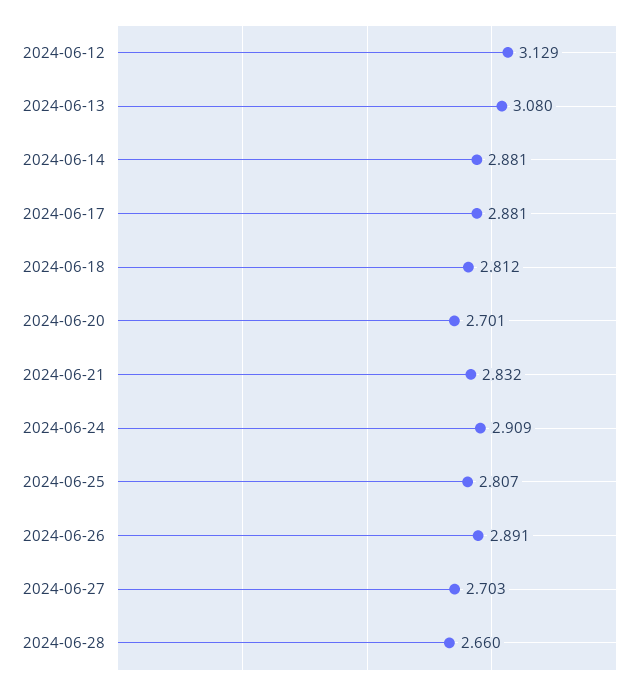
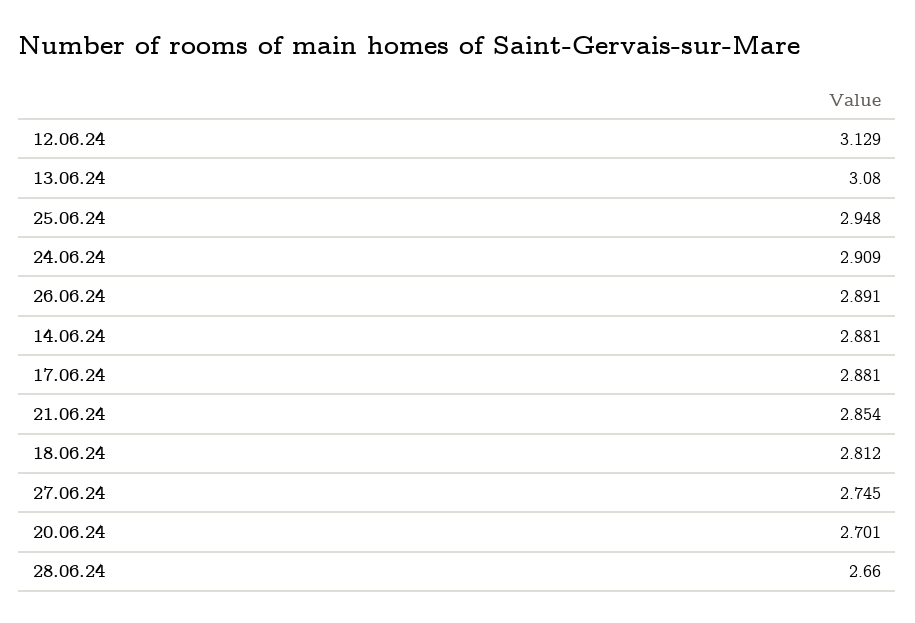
2024-06-21: 2.832 -> 2.854
2024-06-25: 2.807 -> 2.948
2024-06-27: 2.703 -> 2.745

